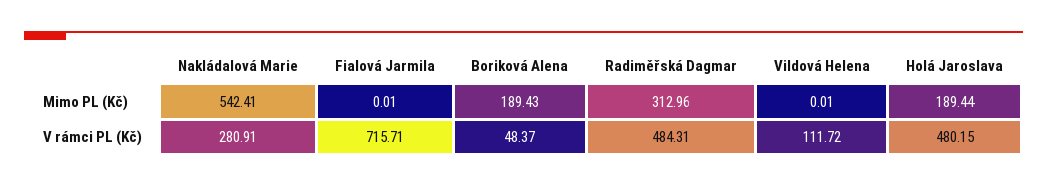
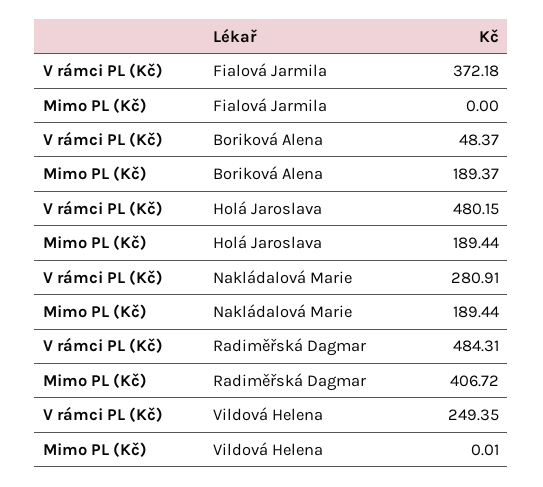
Nakládalová Marie, Mimo PL (Kč): 542.41 -> 189.44
Fialová Jarmila, Mimo PL (Kč): 0.01 -> 0
Boriková Alena, Mimo PL (Kč): 189.43 -> 189.37
Radiměřská Dagmar, Mimo PL (Kč): 312.96 -> 406.72
Fialová Jarmila, V rámci PL (Kč): 715.71 -> 372.18
Vildová Helena, V rámci PL (Kč): 111.72 -> 249.35

